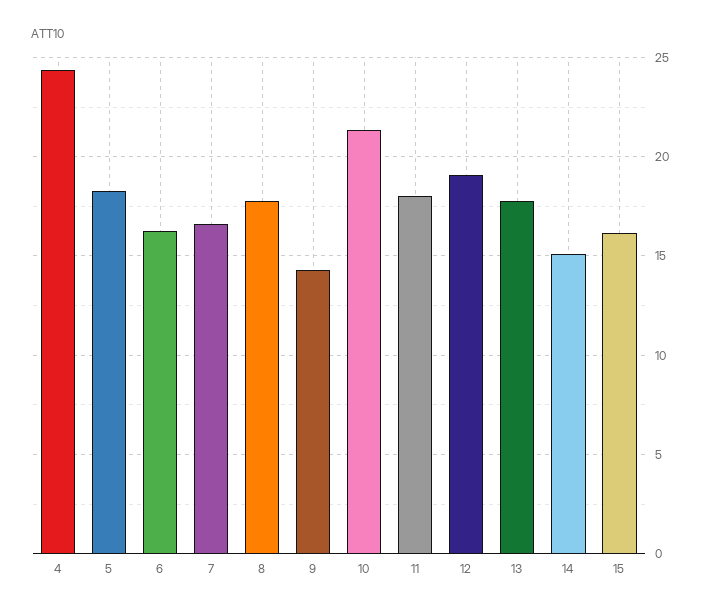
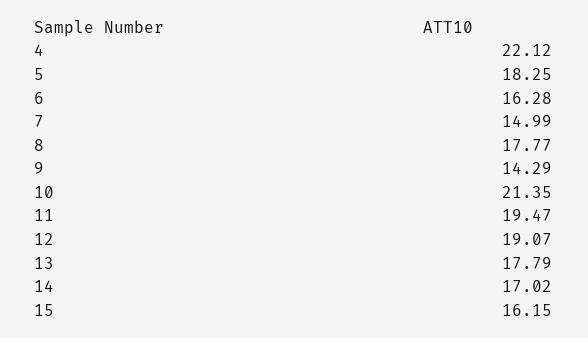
4: 24.5 -> 22.12
7: 16.5 -> 14.99
11: 18 -> 19.47
14: 15 -> 17.02

